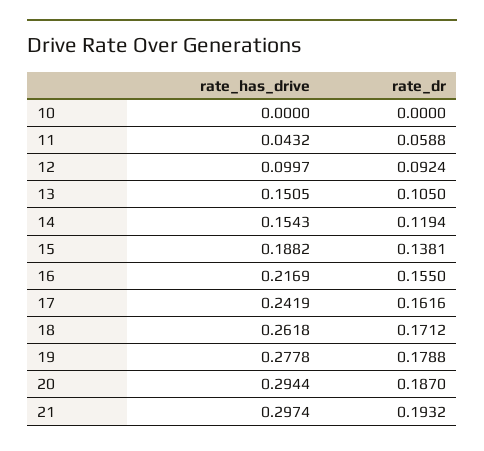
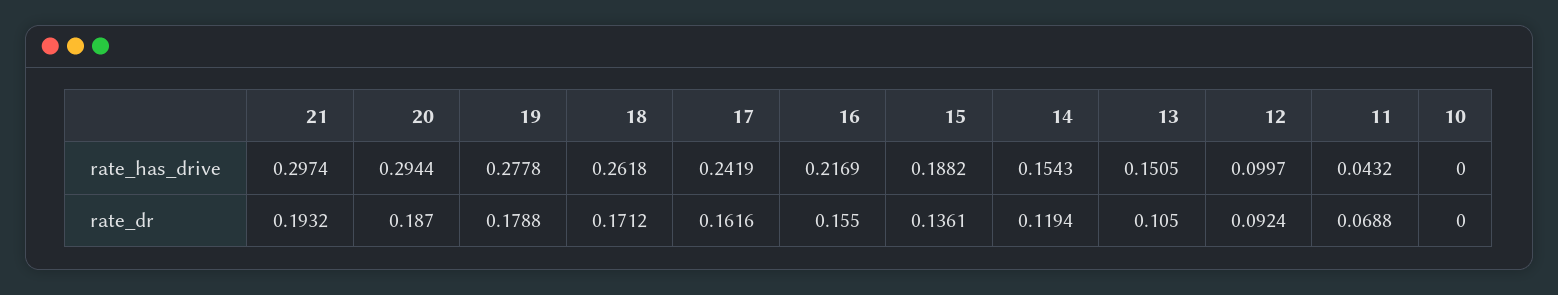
rate_dr, 11: 0.0588 -> 0.0688
rate_dr, 15: 0.1381 -> 0.1361

